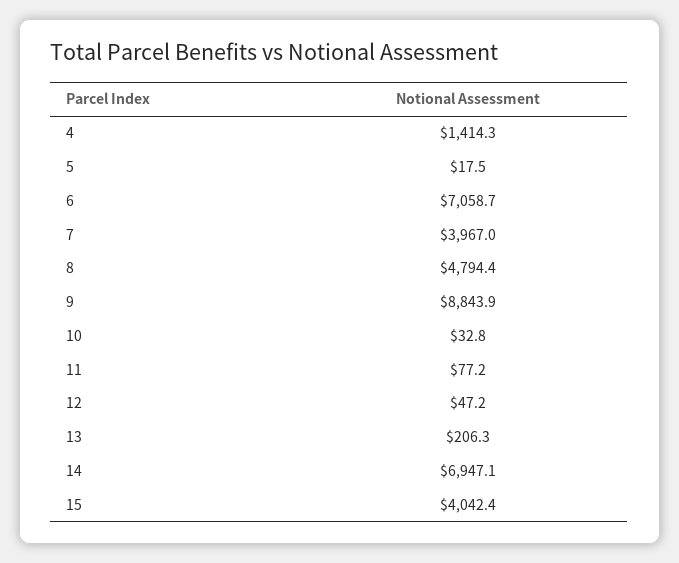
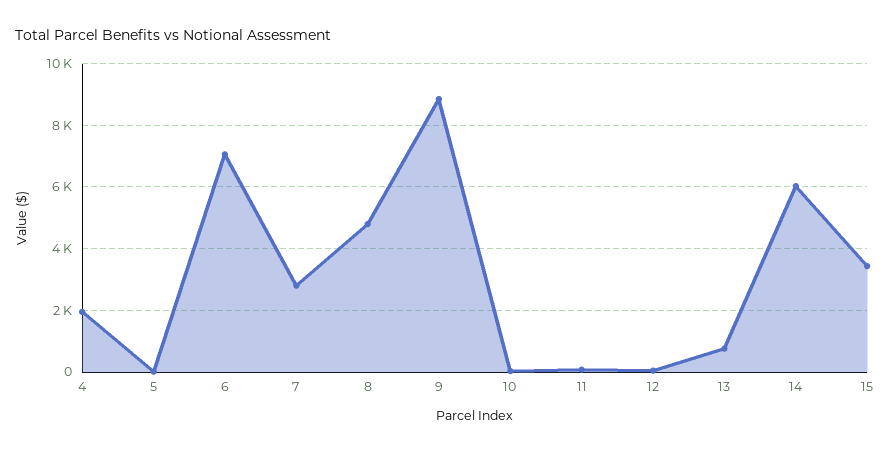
4: 1414.3 -> 2000
7: 3967 -> 2800
13: 206.3 -> 800
14: 6947.1 -> 6000
15: 4042.4 -> 3400

